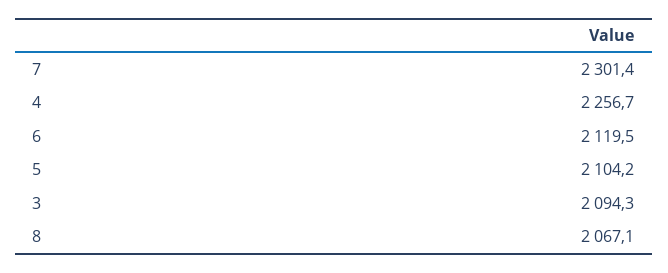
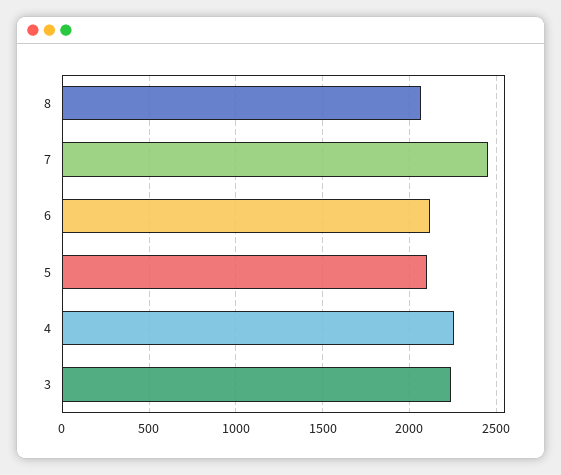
7: 2301.4 -> 2450
3: 2094.3 -> 2250

